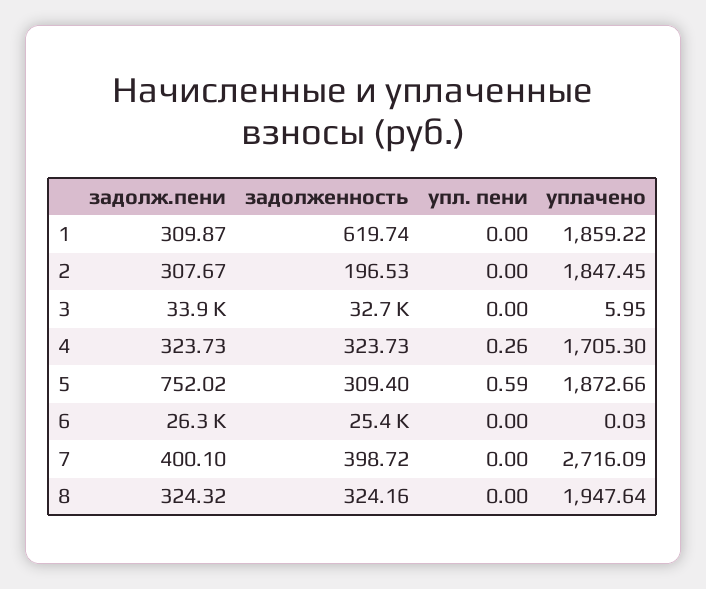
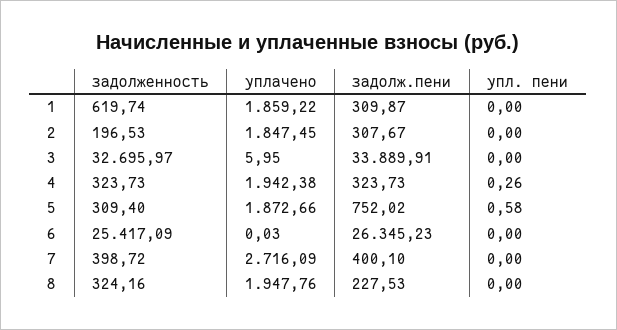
уплачено, 4: 1705.3 -> 1942.38
упл. пени, 5: 0.59 -> 0.58
задолж.пени, 8: 324.32 -> 227.53
уплачено, 8: 1947.64 -> 1947.76

